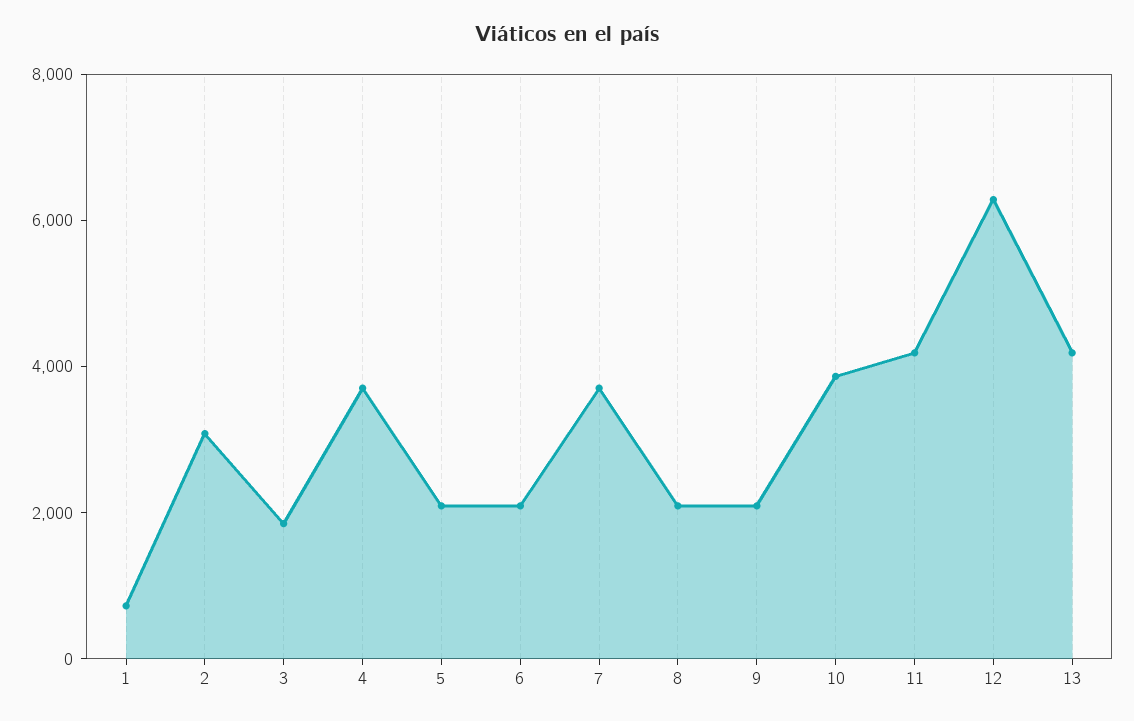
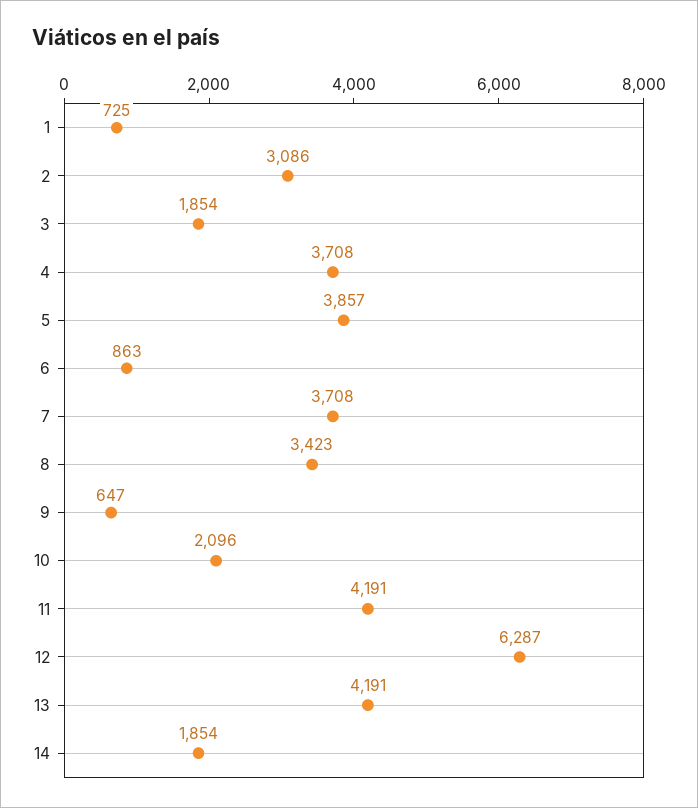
5: 2000 -> 3857
6: 2000 -> 863
8: 2000 -> 3423
9: 2000 -> 647
10: 4000 -> 2096
14: none -> 1854

